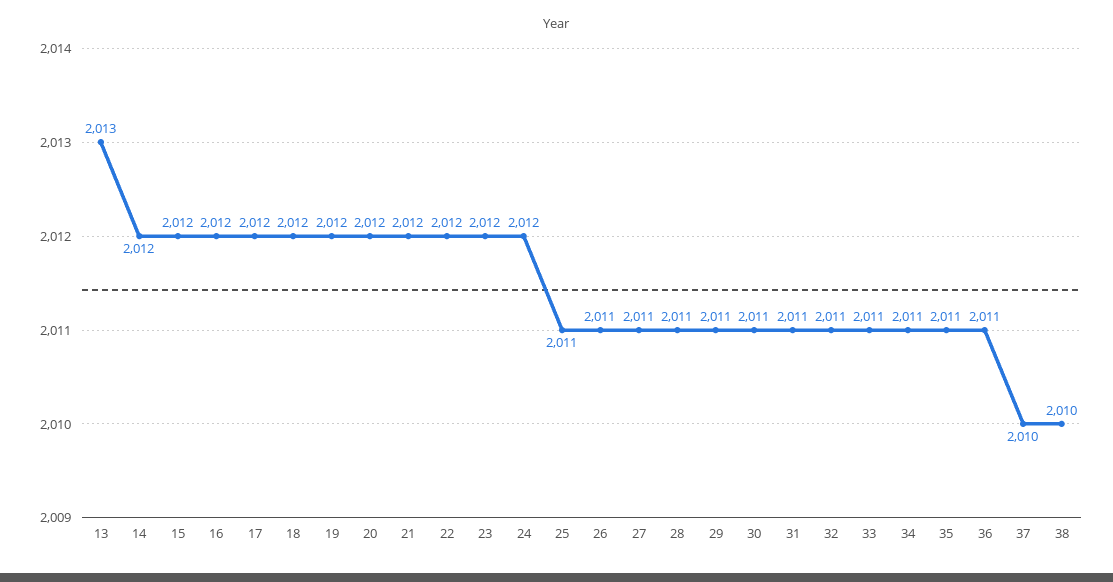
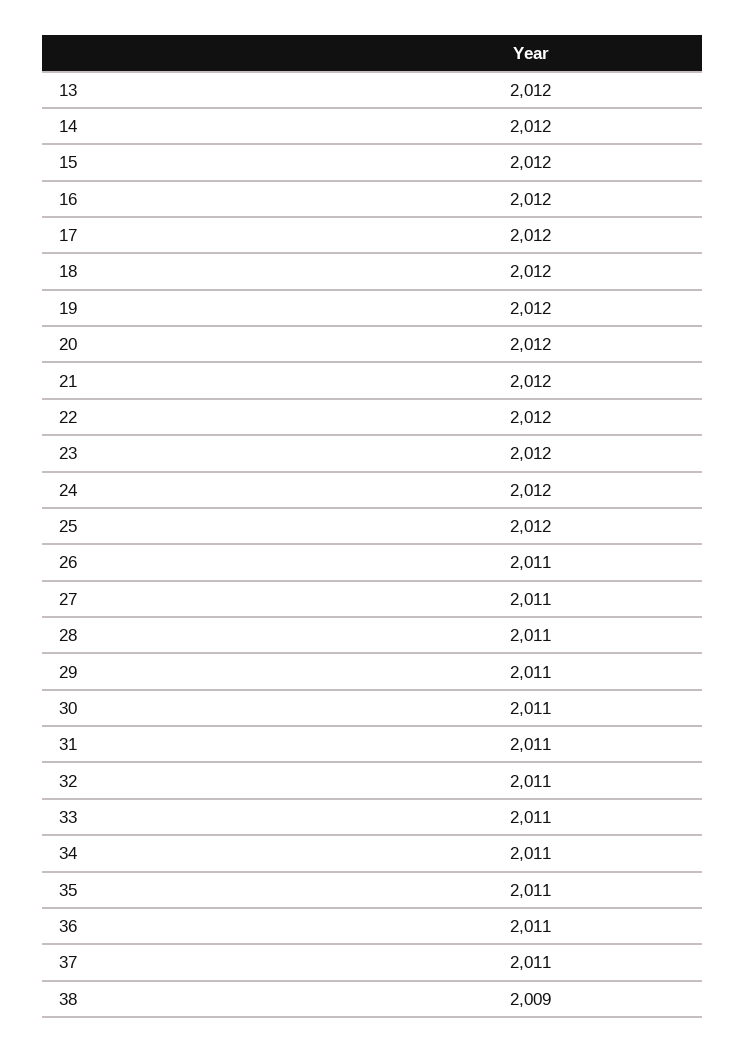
13: 2013 -> 2012
25: 2011 -> 2012
37: 2010 -> 2011
38: 2010 -> 2009

